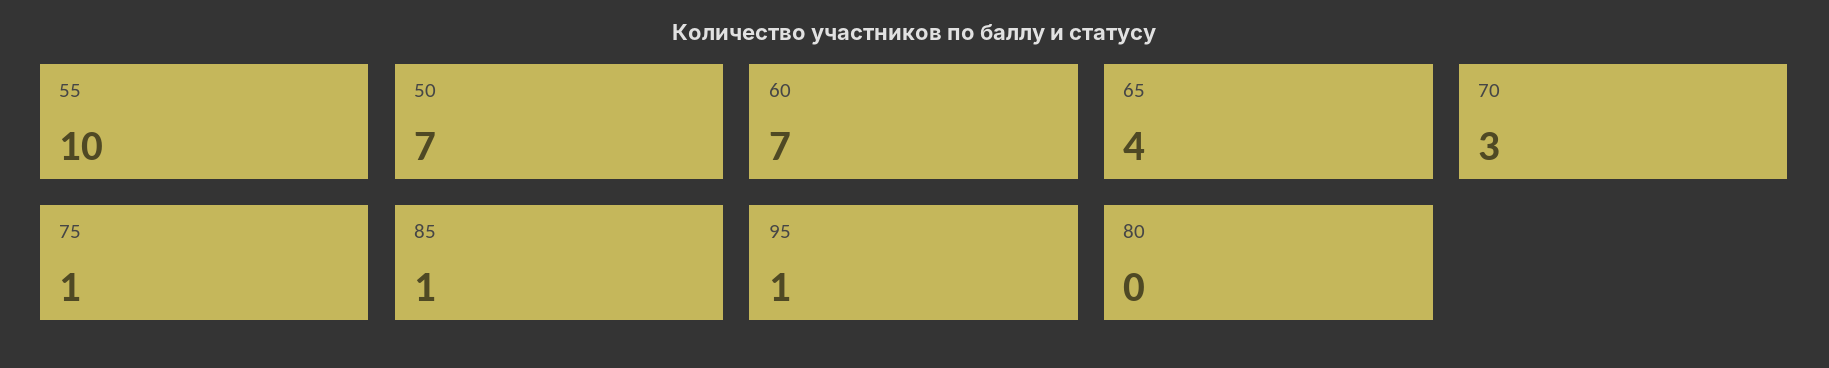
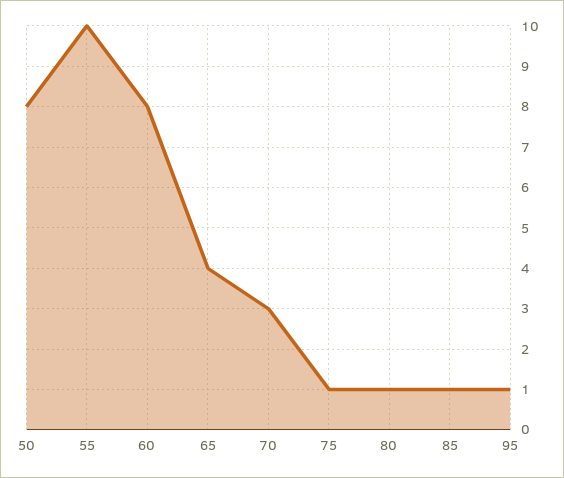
50: 7 -> 8
60: 7 -> 8
80: 0 -> 1

